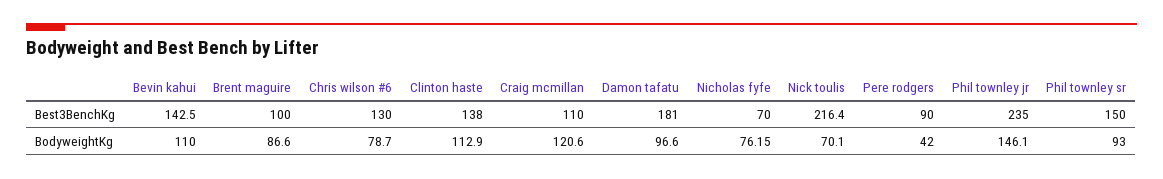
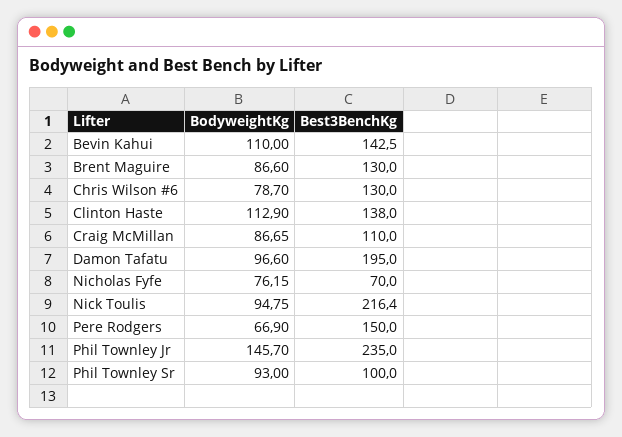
Brent maguire, Best3BenchKg: 100 -> 130
Damon tafatu, Best3BenchKg: 181 -> 195
Pere rodgers, Best3BenchKg: 90 -> 150
Phil townley sr, Best3BenchKg: 150 -> 100
Craig mcmillan, BodyweightKg: 120.6 -> 86.65
Nick toulis, BodyweightKg: 70.1 -> 94.75
Pere rodgers, BodyweightKg: 42 -> 66.9
Phil townley jr, BodyweightKg: 146.1 -> 145.7

